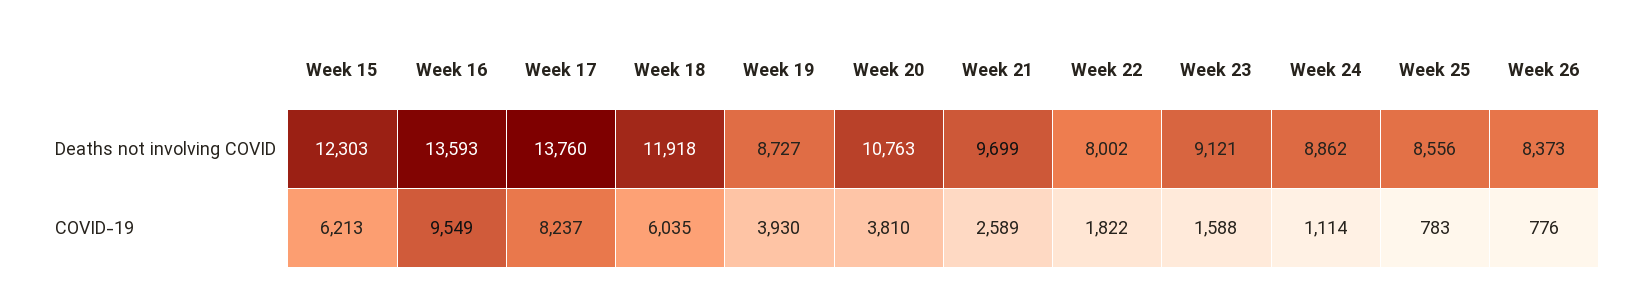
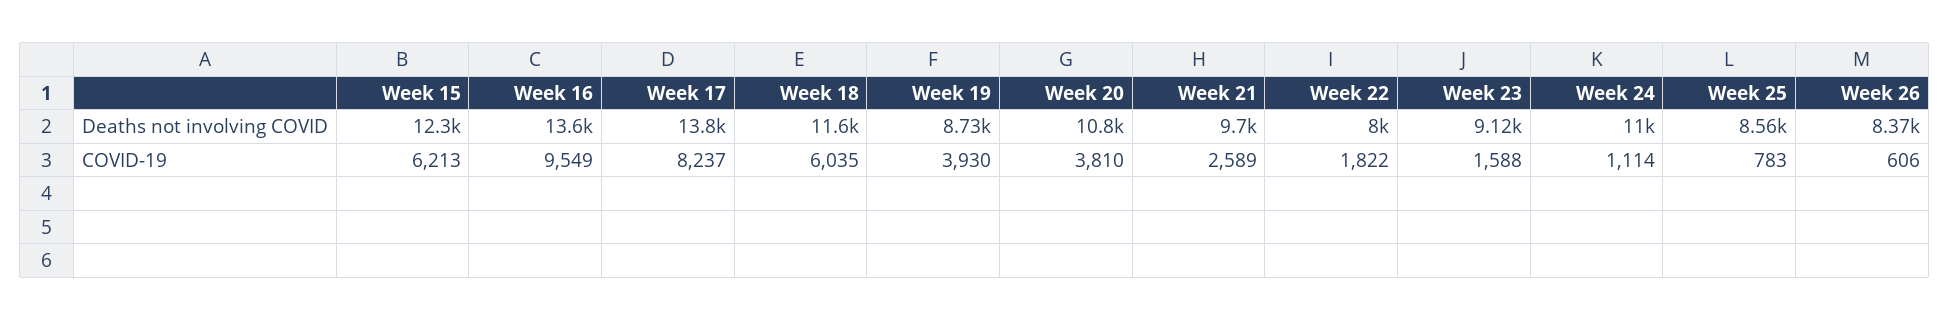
Week 18, Deaths not involving COVID: 11918 -> 11600
Week 24, Deaths not involving COVID: 8862 -> 11000
Week 26, COVID-19: 776 -> 606

